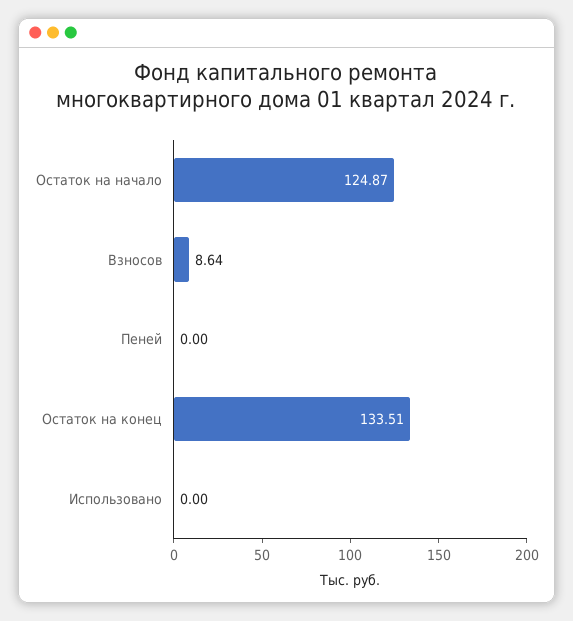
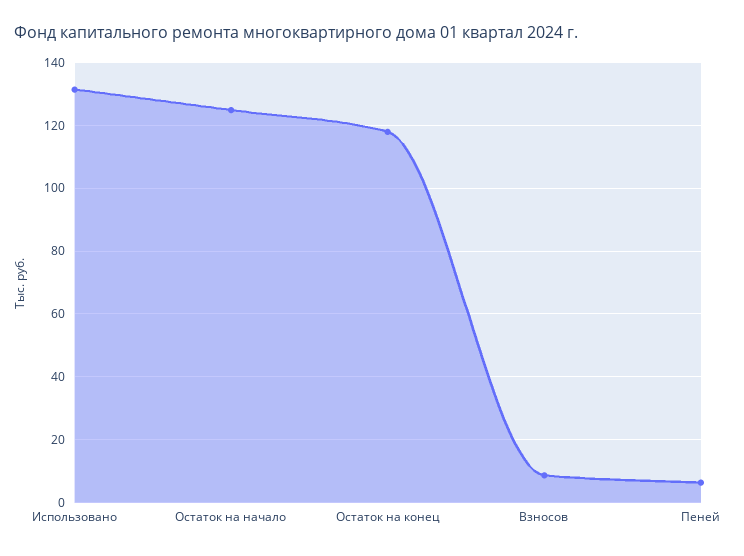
Пеней: 0 -> 6
Остаток на конец: 133.51 -> 118
Использовано: 0 -> 132

